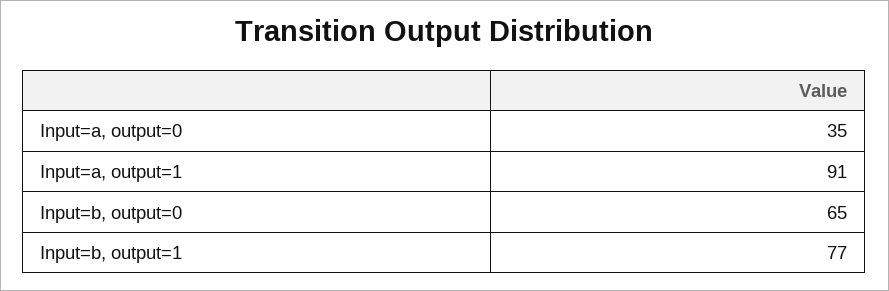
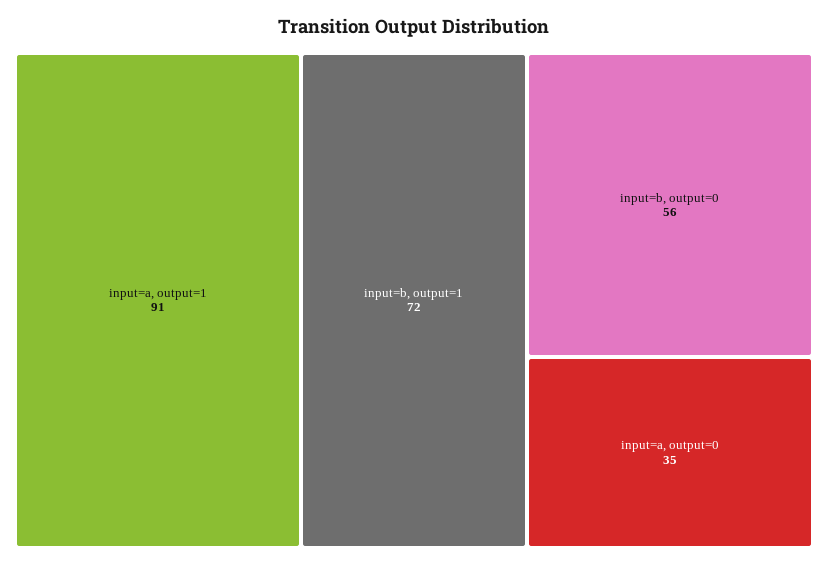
Input=b, output=0: 65 -> 56
Input=b, output=1: 77 -> 72

